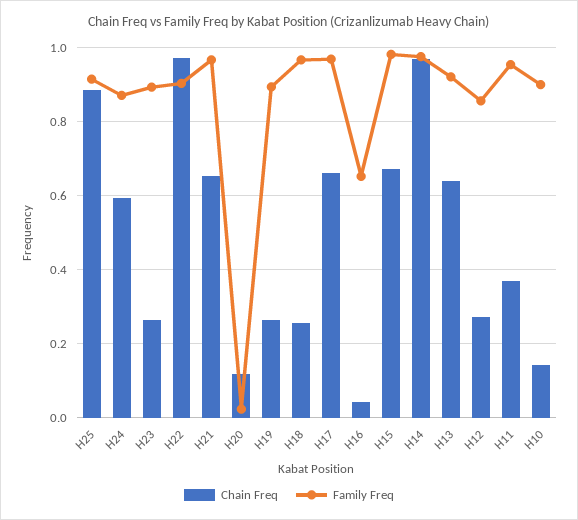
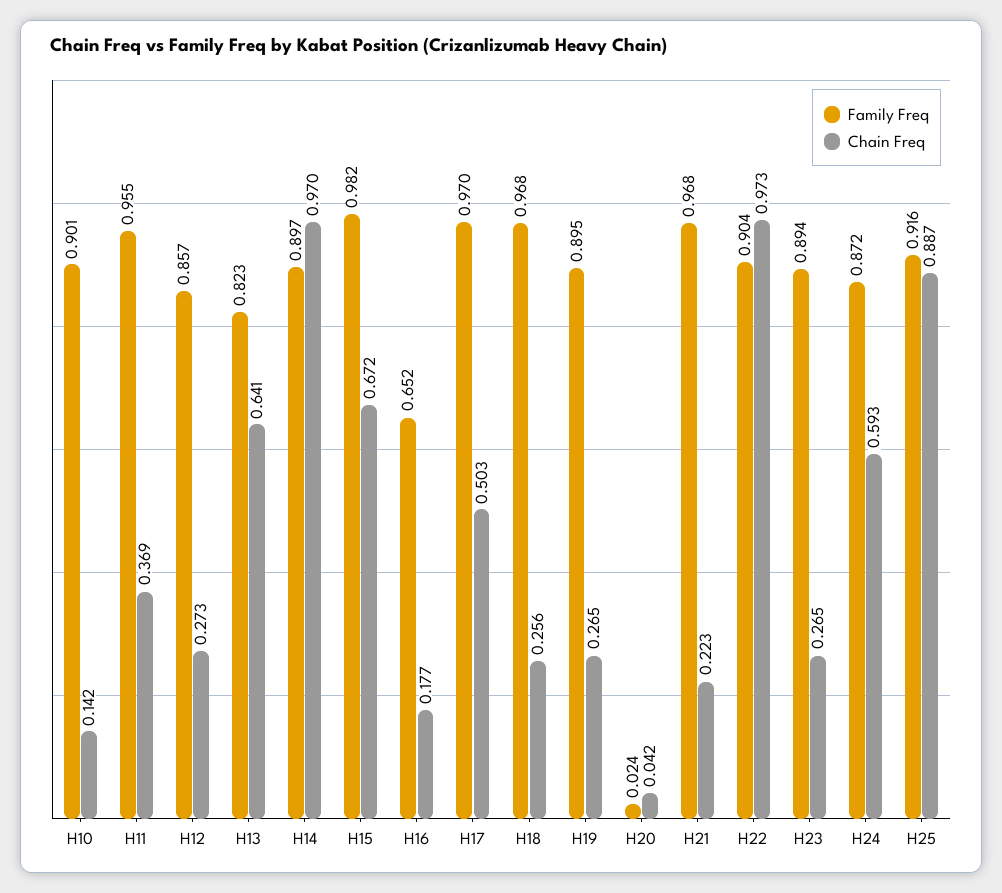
Chain Freq, H21: 0.66 -> 0.223
Chain Freq, H20: 0.12 -> 0.042
Chain Freq, H17: 0.66 -> 0.503
Chain Freq, H16: 0.04 -> 0.177
Family Freq, H14: 0.98 -> 0.897
Family Freq, H13: 0.92 -> 0.823

